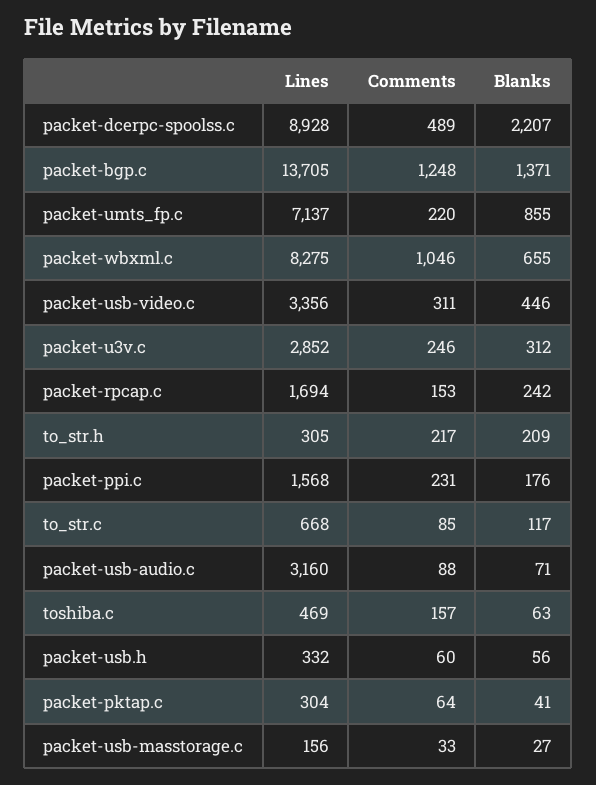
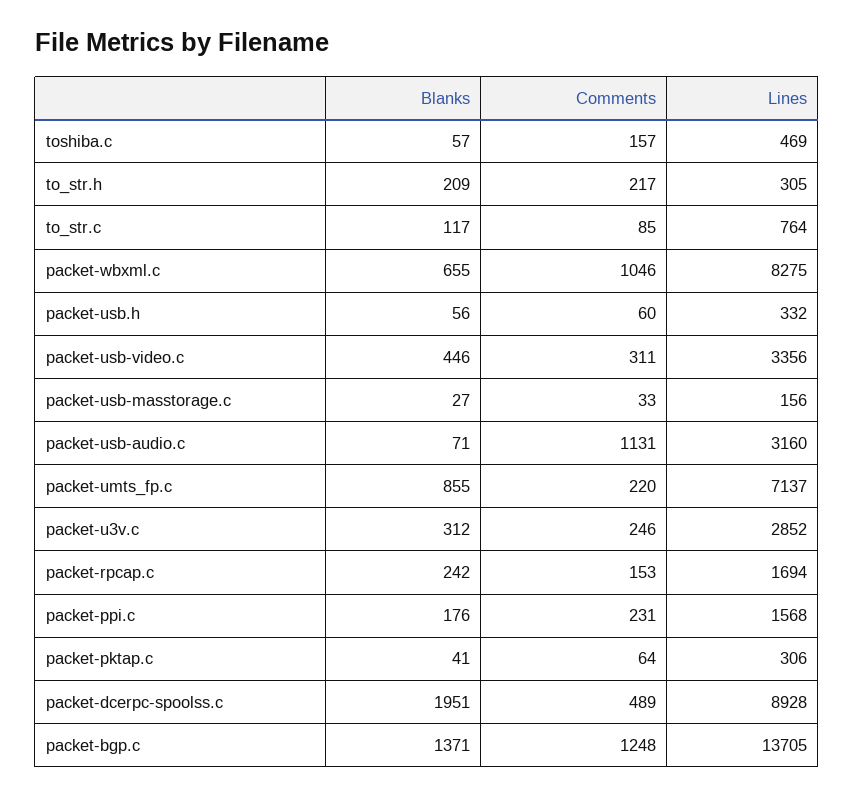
Blanks, packet-dcerpc-spoolss.c: 2207 -> 1951
Lines, to_str.c: 668 -> 764
Comments, packet-usb-audio.c: 88 -> 1131
Blanks, toshiba.c: 63 -> 57
Lines, packet-pktap.c: 304 -> 306

